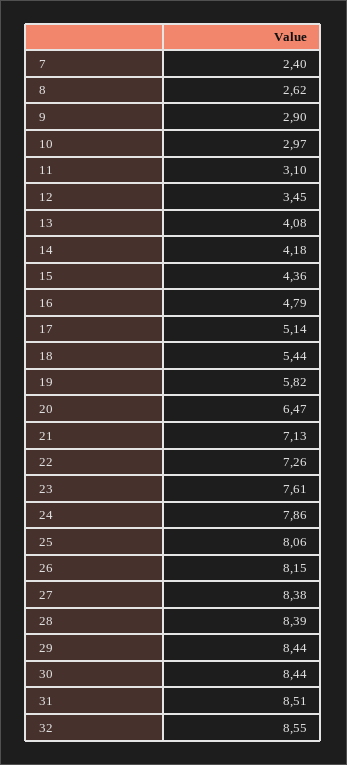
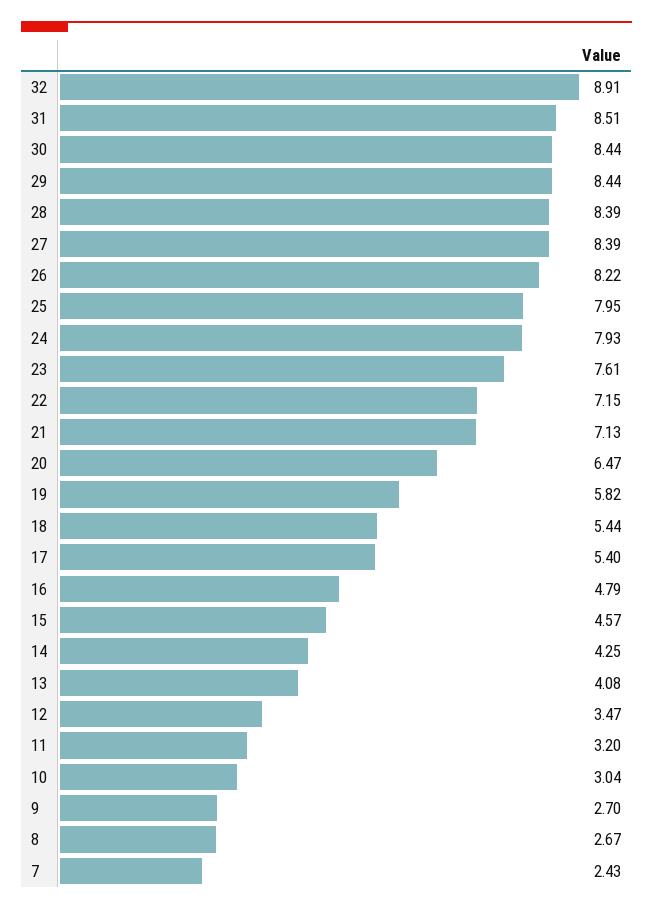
7: 2.4 -> 2.43
8: 2.62 -> 2.67
9: 2.9 -> 2.7
10: 2.97 -> 3.04
11: 3.1 -> 3.2
12: 3.45 -> 3.47
14: 4.18 -> 4.25
15: 4.36 -> 4.57
17: 5.14 -> 5.4
22: 7.26 -> 7.15
24: 7.86 -> 7.93
25: 8.06 -> 7.95
26: 8.15 -> 8.22
27: 8.38 -> 8.39
32: 8.55 -> 8.91

